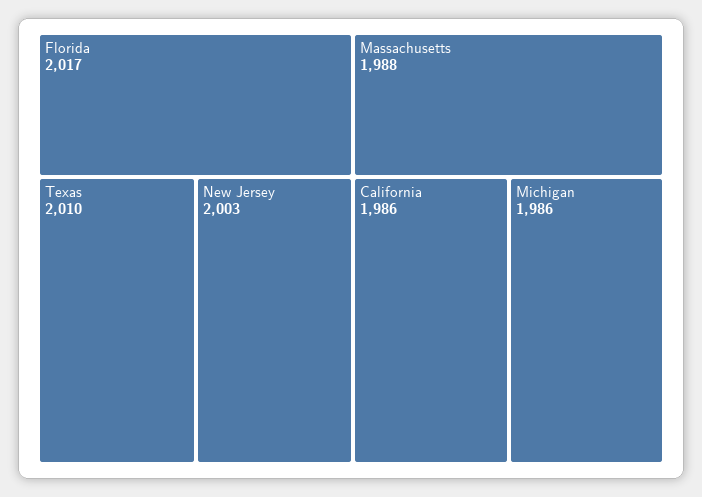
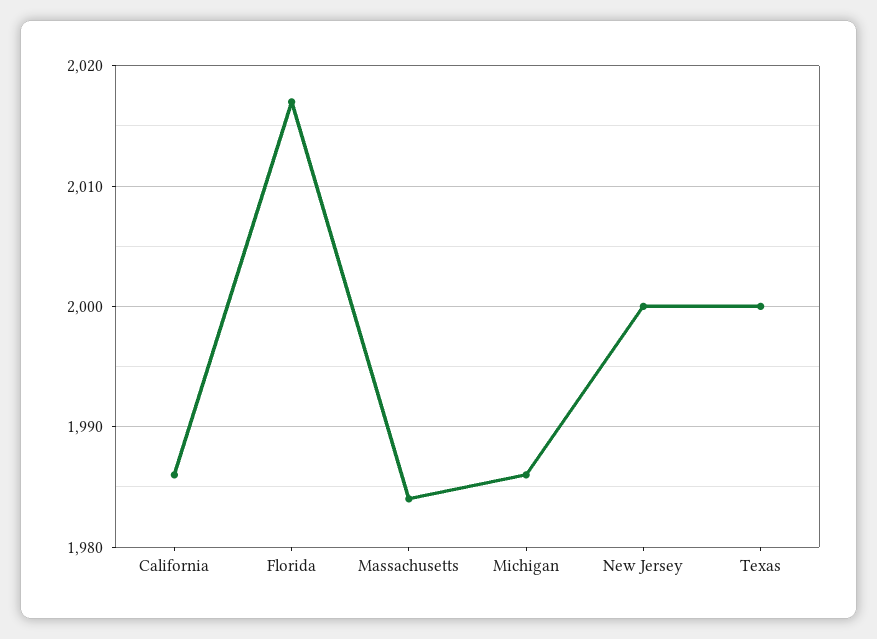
Texas: 2010 -> 2000
New Jersey: 2003 -> 2000
Massachusetts: 1988 -> 1984

